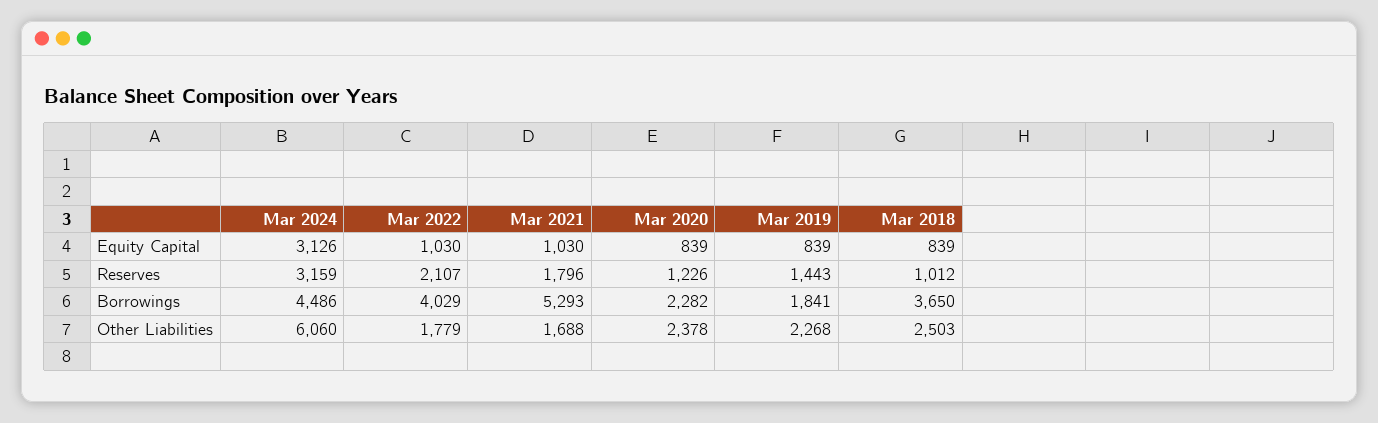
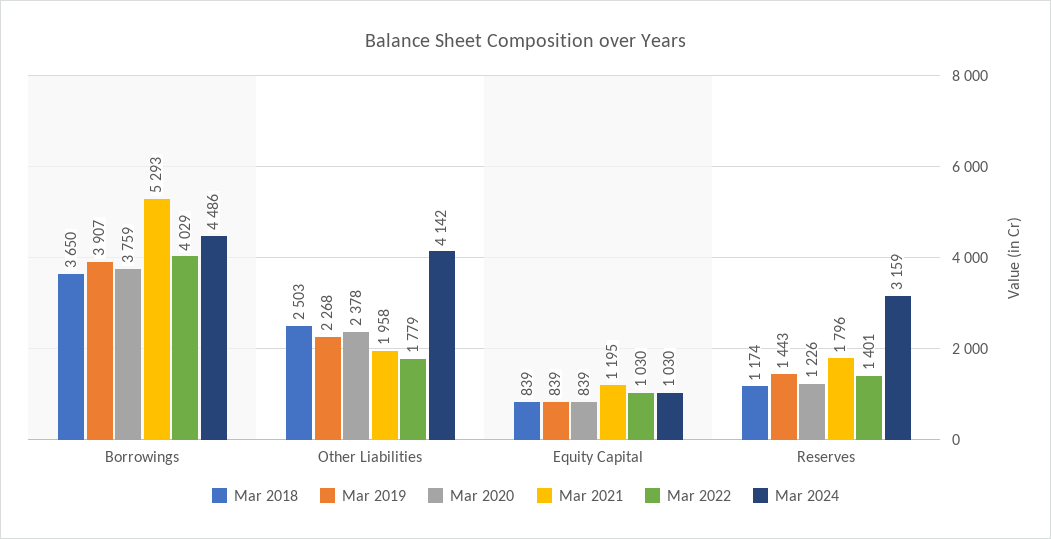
Mar 2024, Equity Capital: 3126 -> 1030
Mar 2021, Equity Capital: 1030 -> 1195
Mar 2022, Reserves: 2107 -> 1401
Mar 2018, Reserves: 1012 -> 1174
Mar 2020, Borrowings: 2282 -> 3759
Mar 2019, Borrowings: 1841 -> 3907
Mar 2024, Other Liabilities: 6060 -> 4142
Mar 2021, Other Liabilities: 1688 -> 1958

